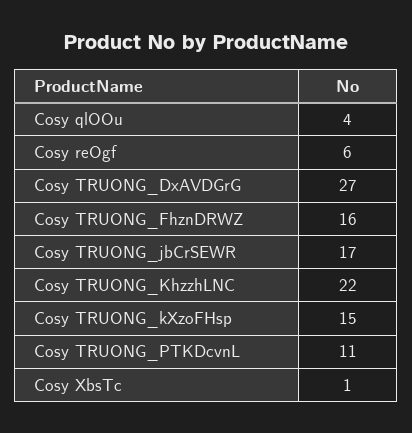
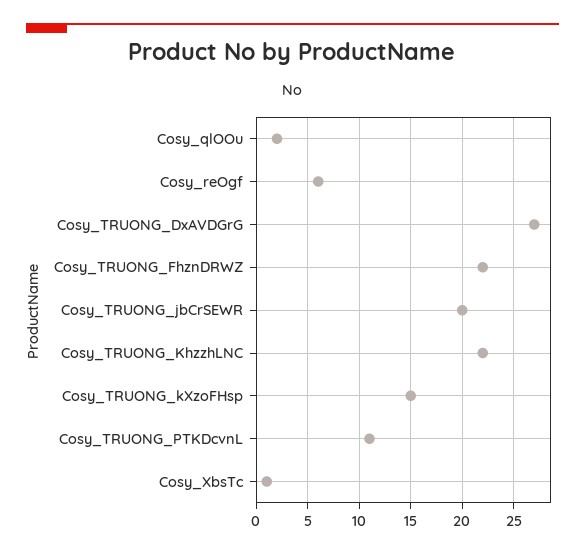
Cosy qlOOu: 4 -> 2
Cosy TRUONG_FhznDRWZ: 16 -> 22
Cosy TRUONG_jbCrSEWR: 17 -> 20

